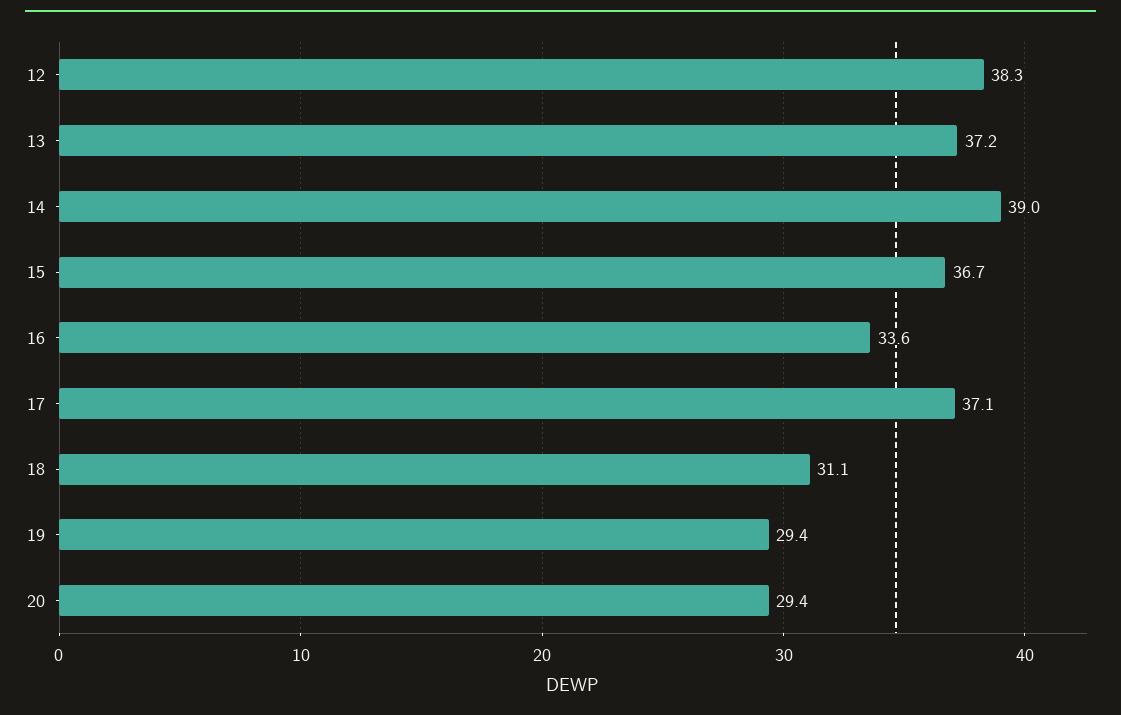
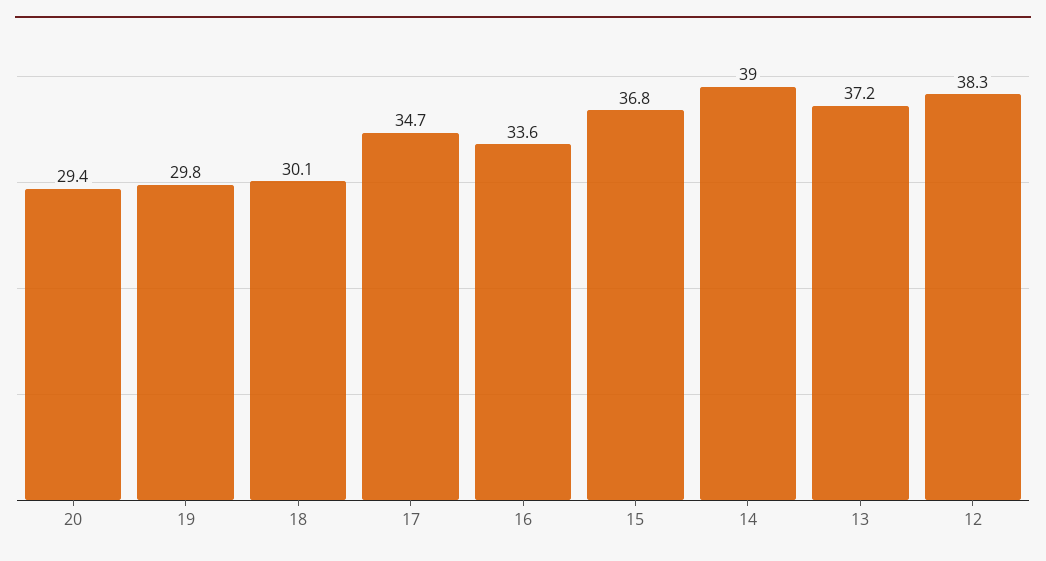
15: 36.7 -> 36.8
17: 37.1 -> 34.7
18: 31.1 -> 30.1
19: 29.4 -> 29.8

